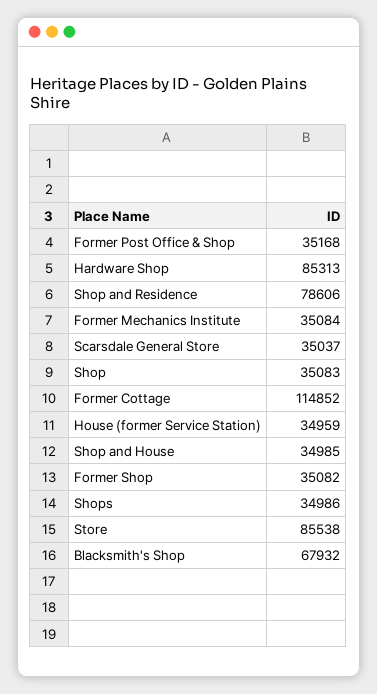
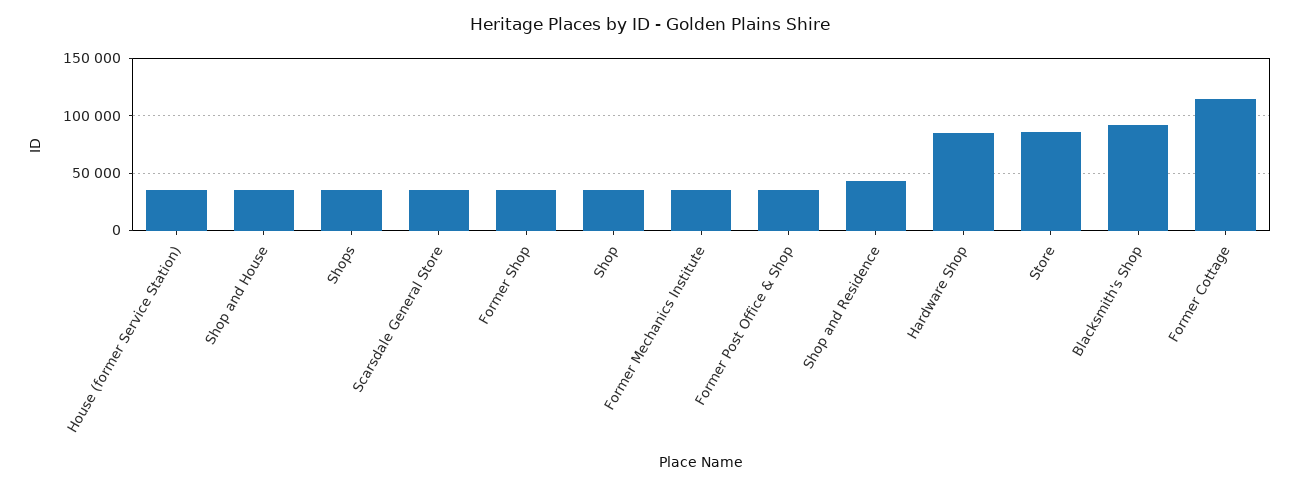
Shop and Residence: 78606 -> 40000
Blacksmith's Shop: 67932 -> 90000

